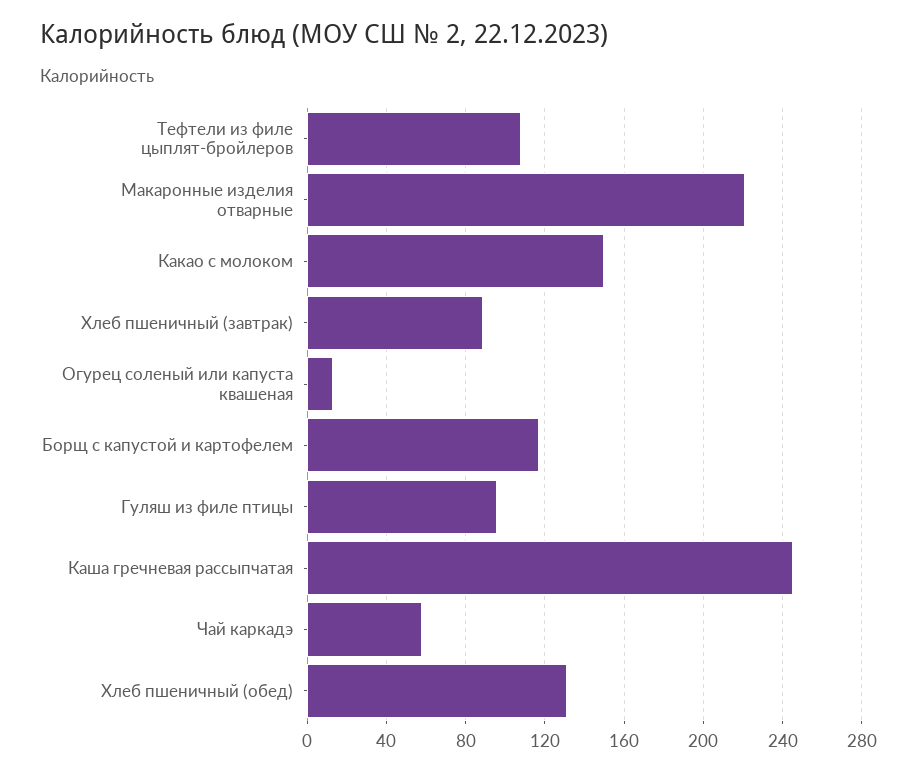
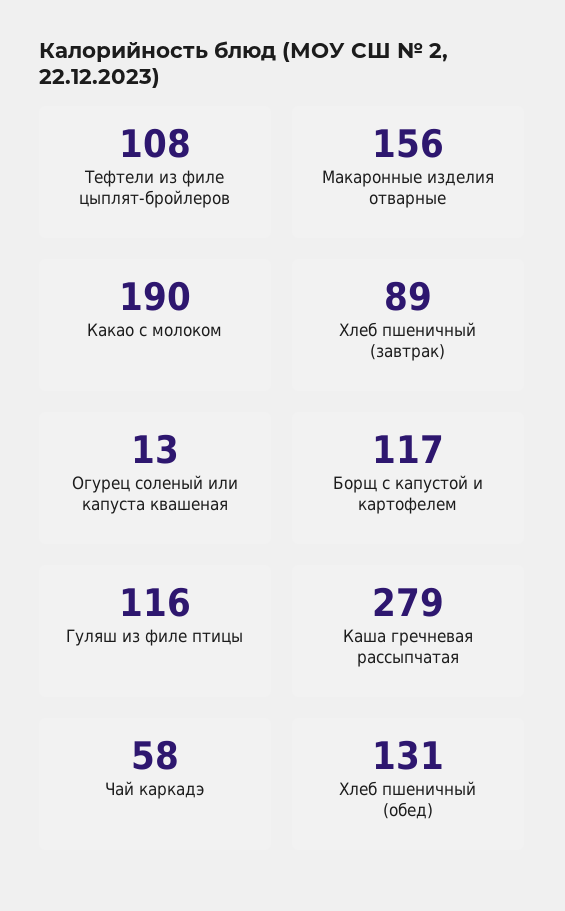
Макаронные изделия отварные: 220 -> 156
Какао с молоком: 150 -> 190
Гуляш из филе птицы: 95 -> 116
Каша гречневая рассыпчатая: 245 -> 279

